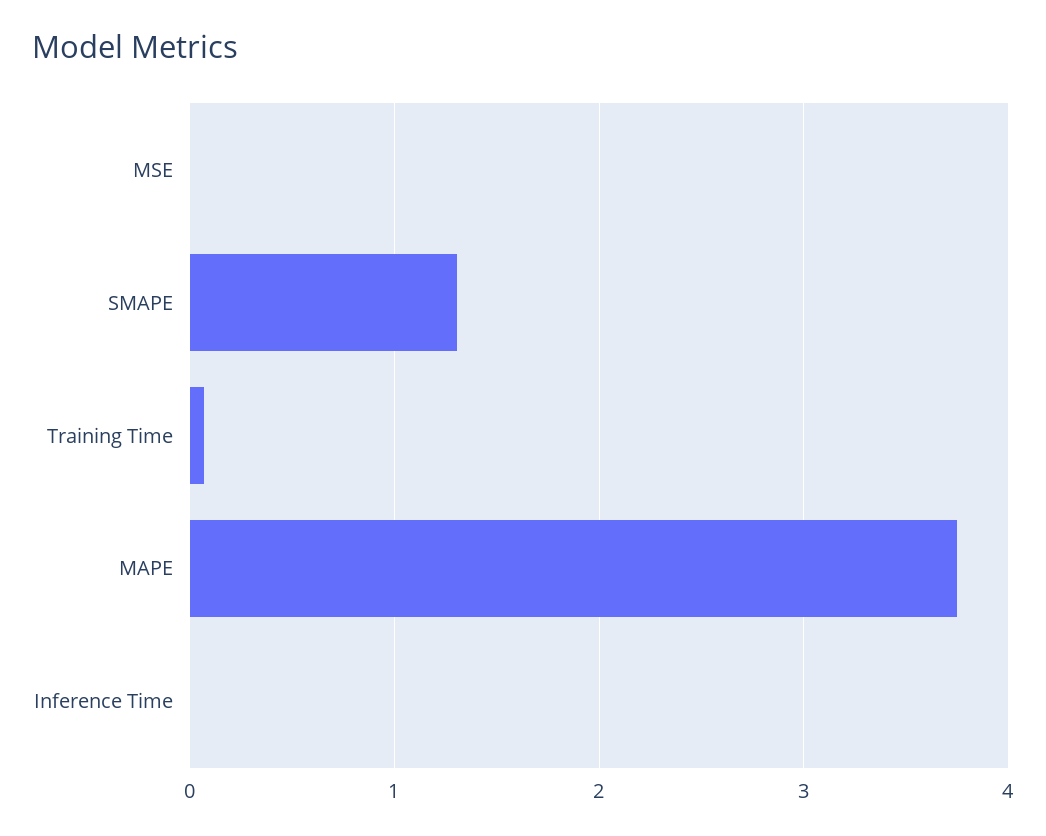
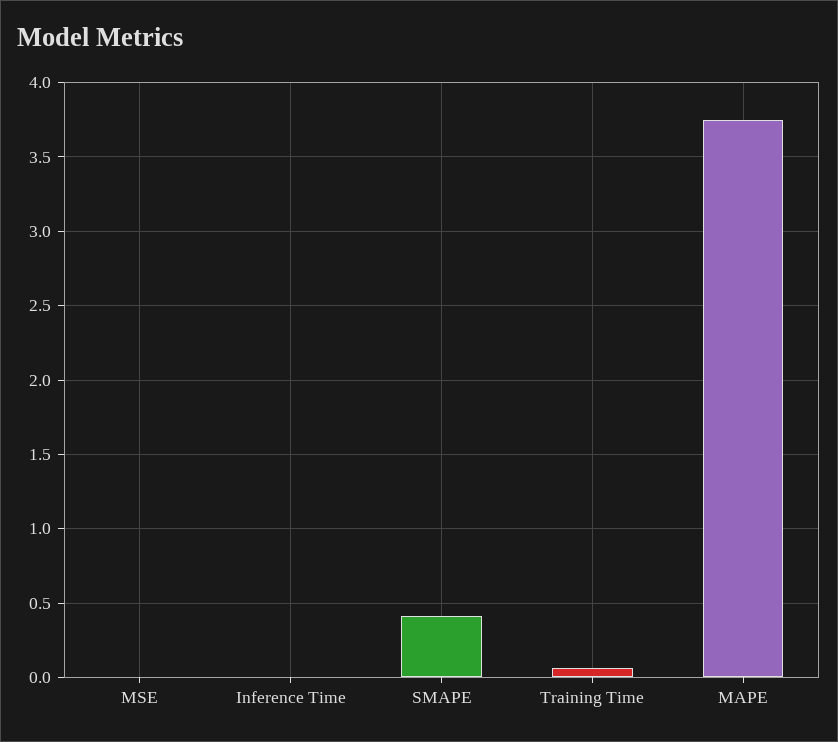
SMAPE: 1.3 -> 0.4

